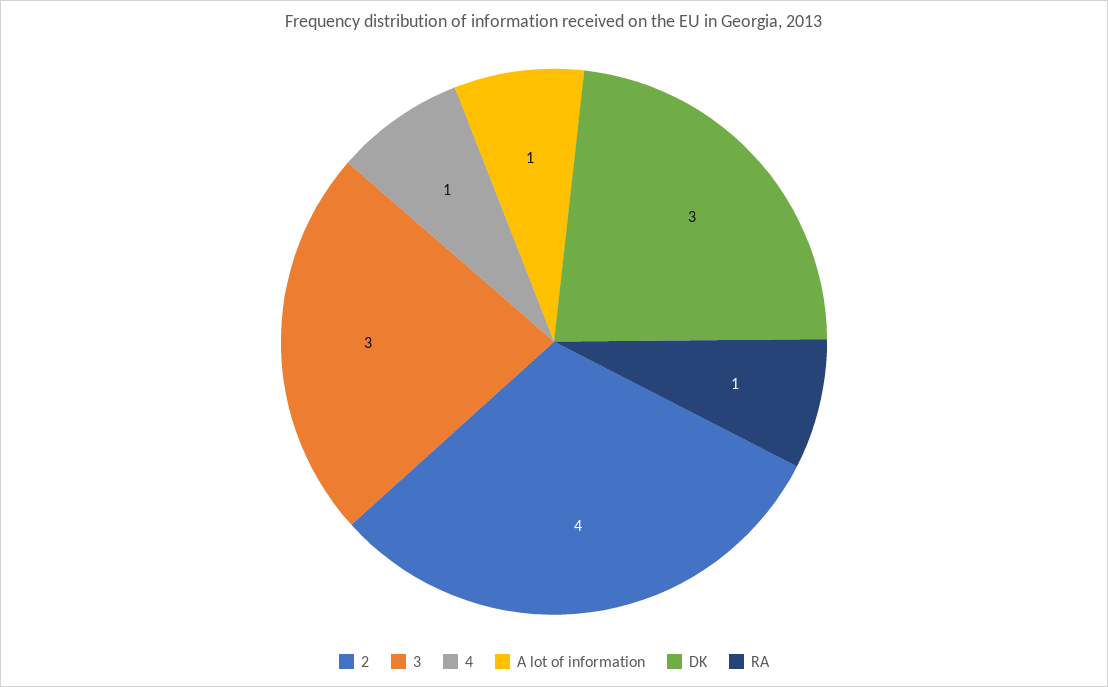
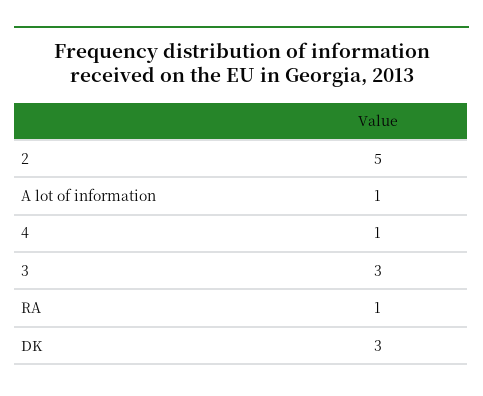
2: 4 -> 5

